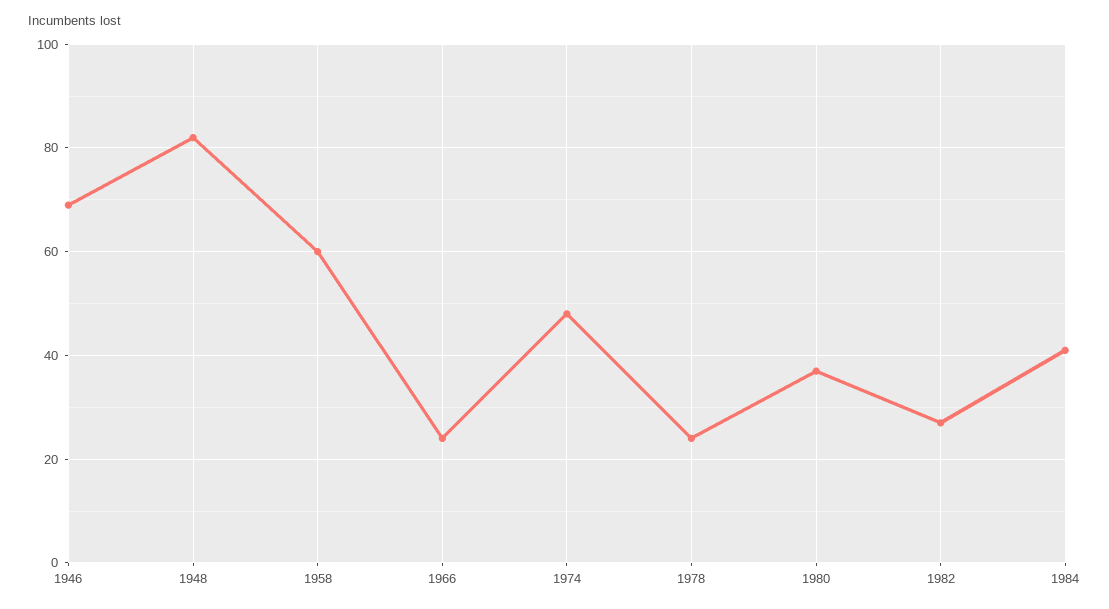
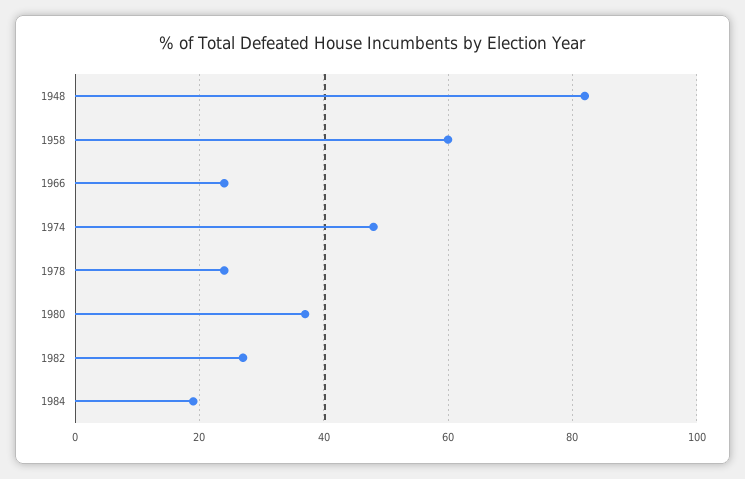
1946: 70 -> none
1984: 40 -> 20

